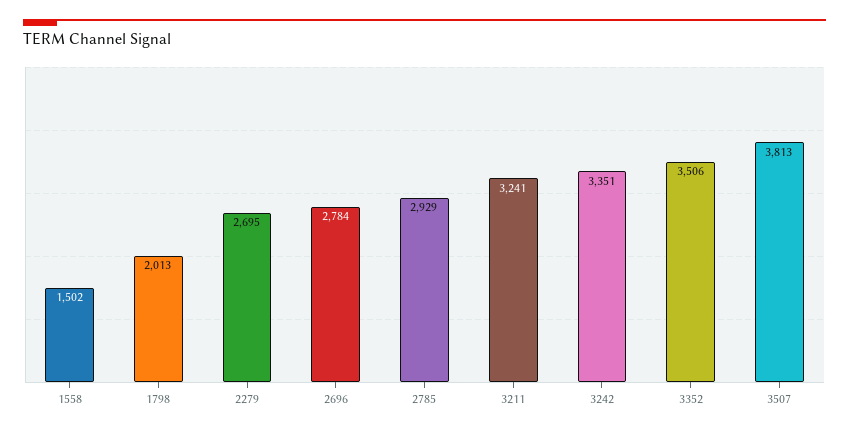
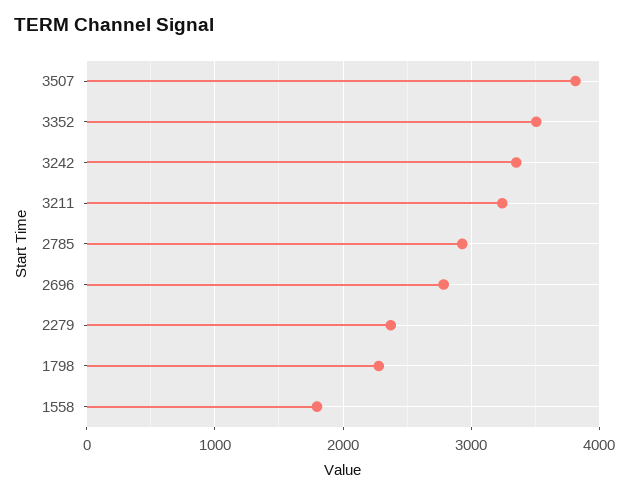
1558: 1502 -> 1800
1798: 2013 -> 2300
2279: 2695 -> 2400

